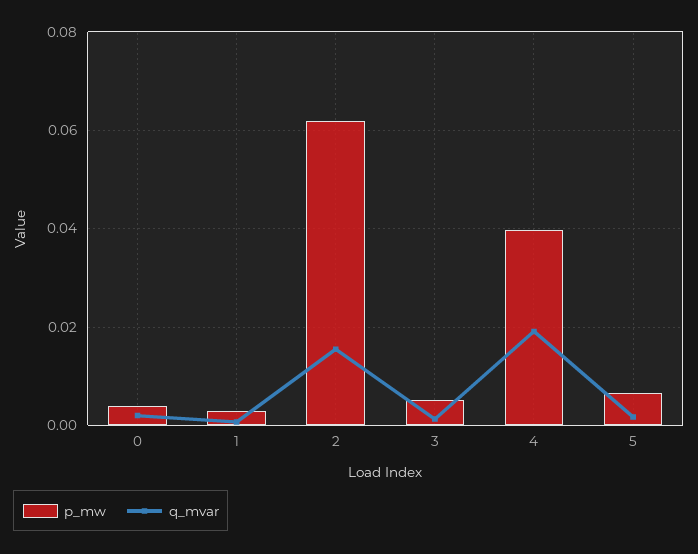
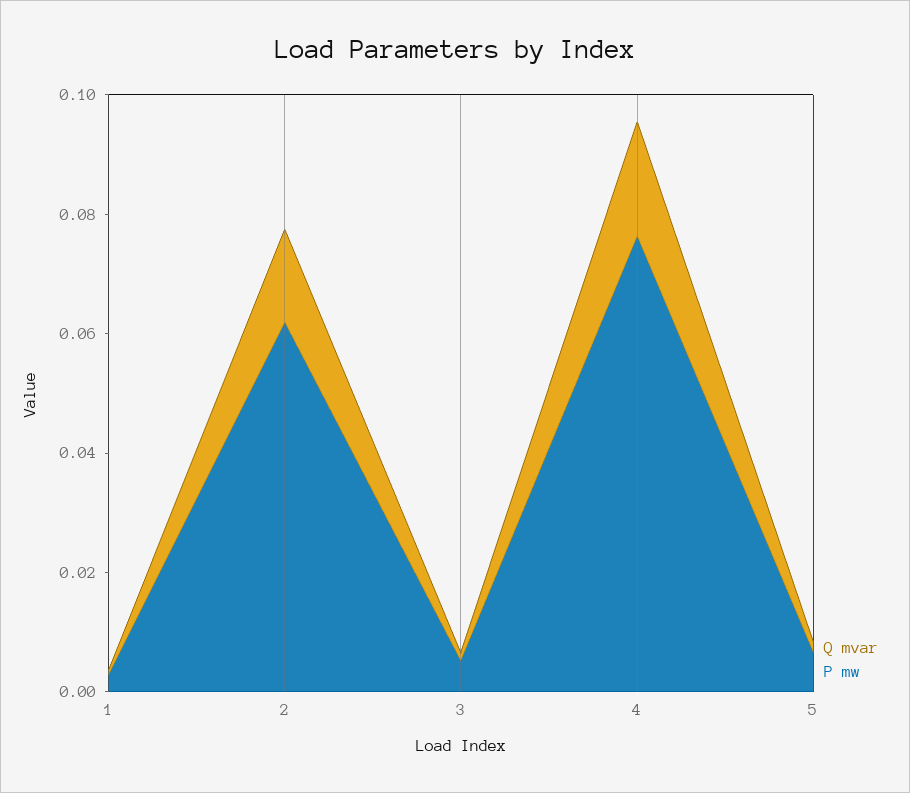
p_mw, 0: 0.004 -> none
q_mvar, 0: 0.002 -> none
p_mw, 4: 0.04 -> 0.075

